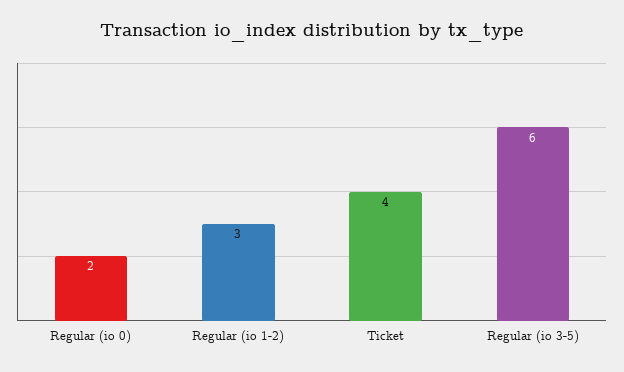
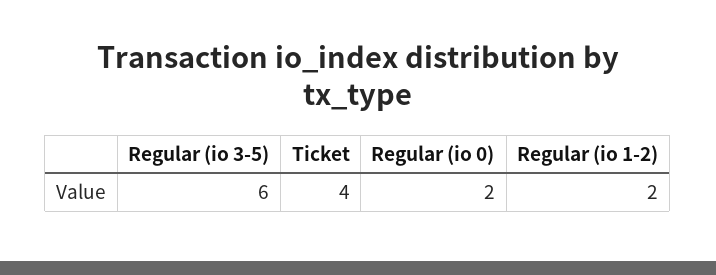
Regular (io 1-2): 3 -> 2

